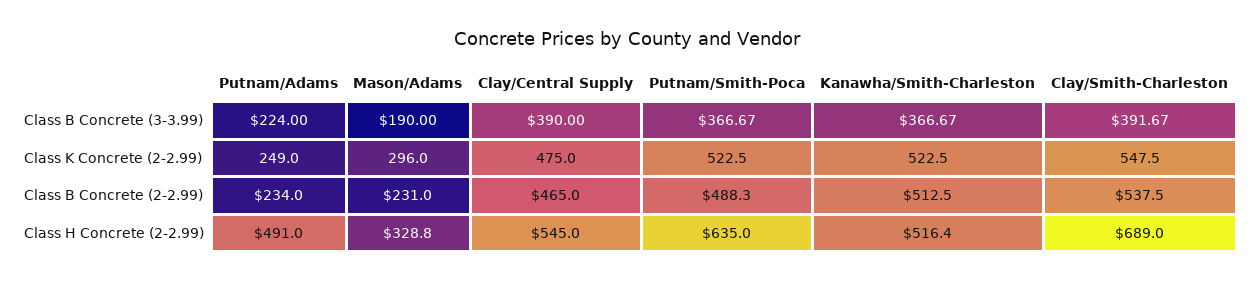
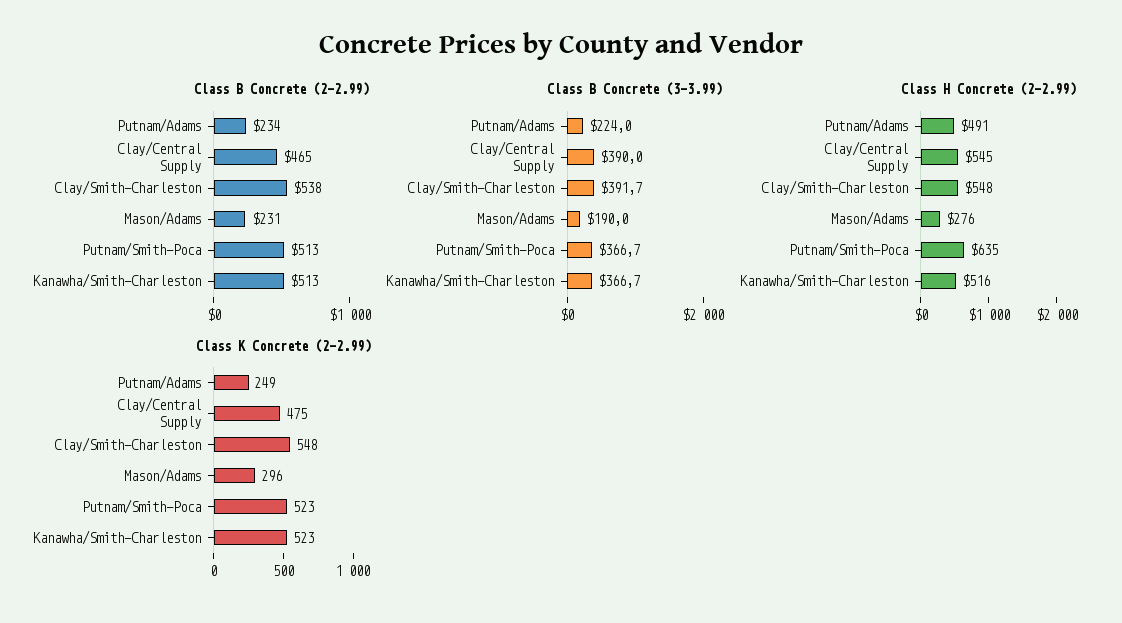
Class B Concrete (2-2.99), Putnam/Smith-Poca: 488.3 -> 513
Class H Concrete (2-2.99), Mason/Adams: 328.8 -> 276
Class H Concrete (2-2.99), Clay/Smith-Charleston: 689 -> 548

